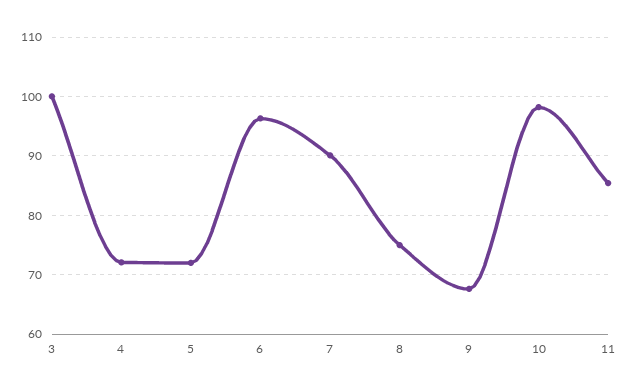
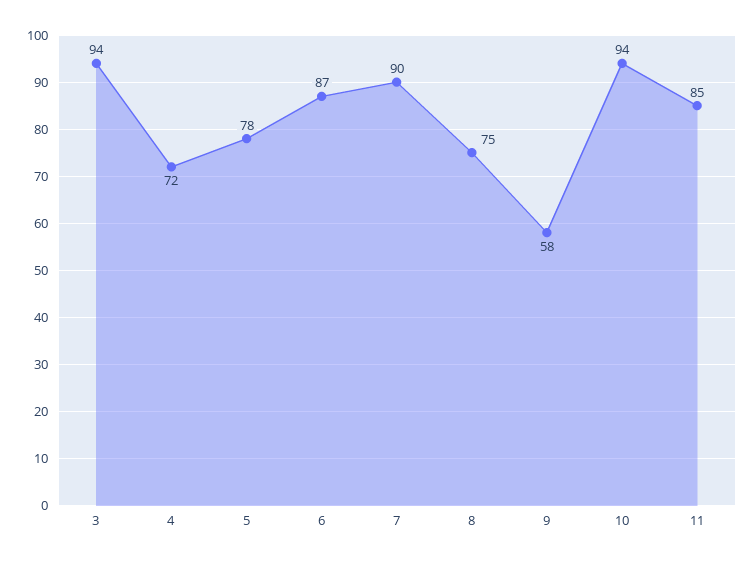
3: 100 -> 94
5: 72 -> 78
6: 96 -> 87
9: 68 -> 58
10: 98 -> 94

